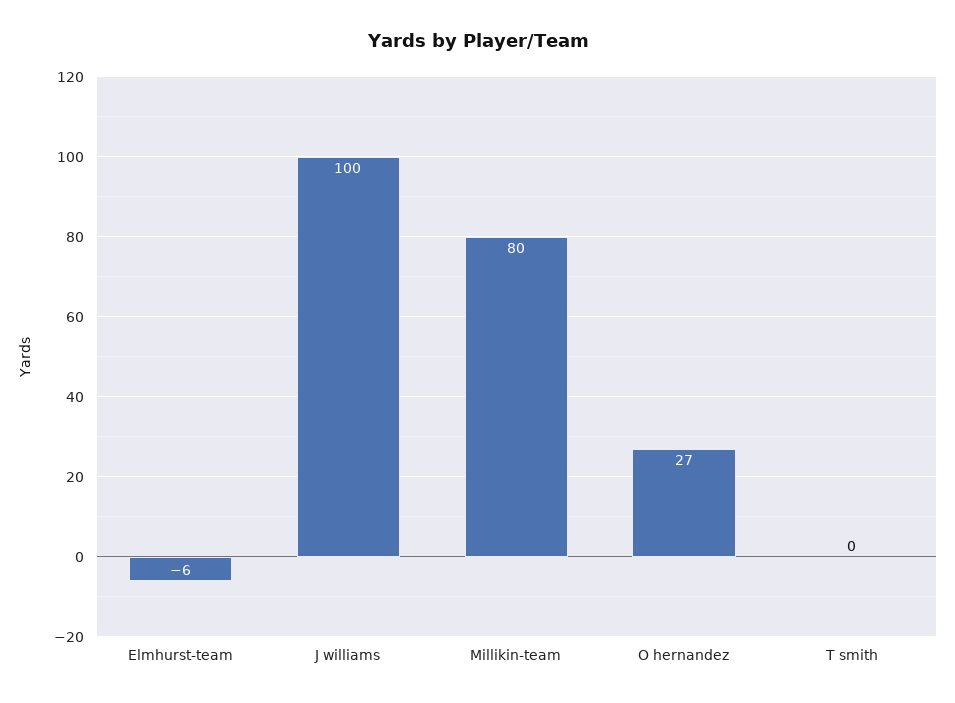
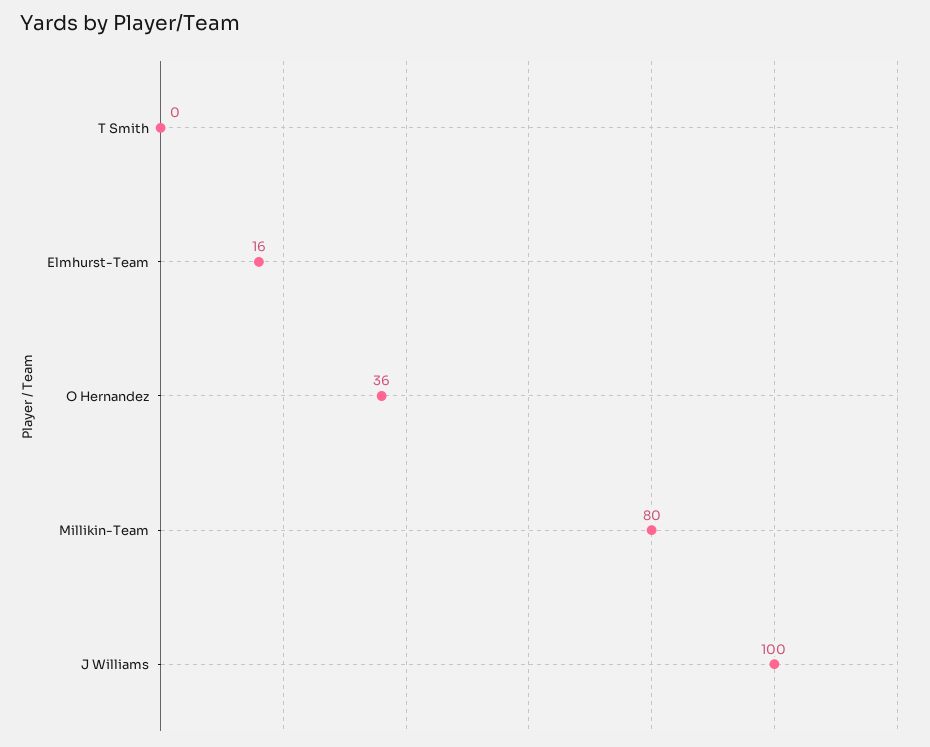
Elmhurst-team: -6 -> 16
O hernandez: 27 -> 36

